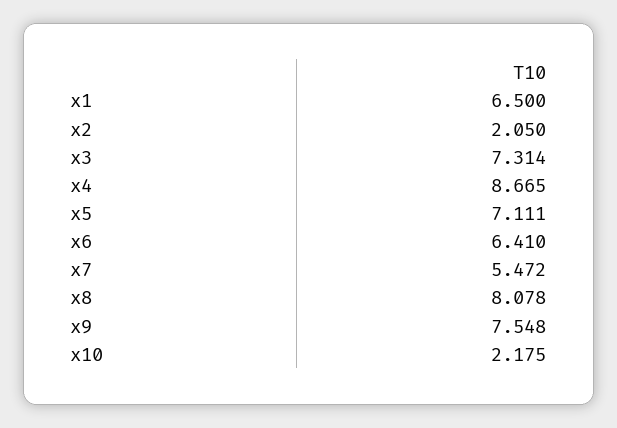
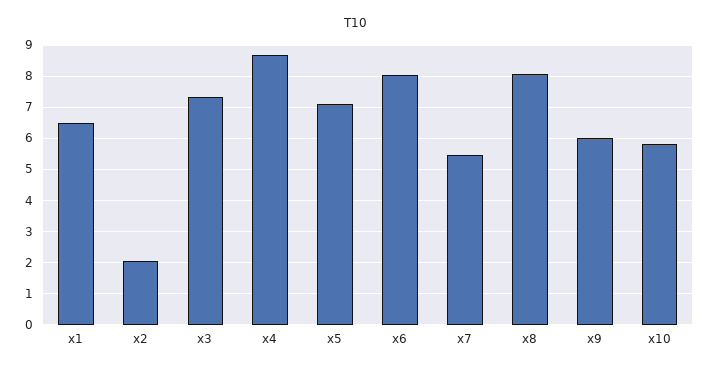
x6: 6.41 -> 8
x9: 7.548 -> 6
x10: 2.175 -> 5.8

